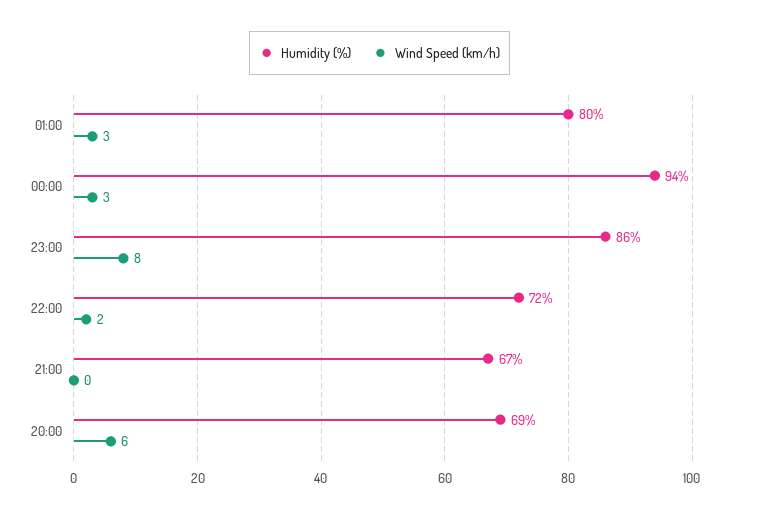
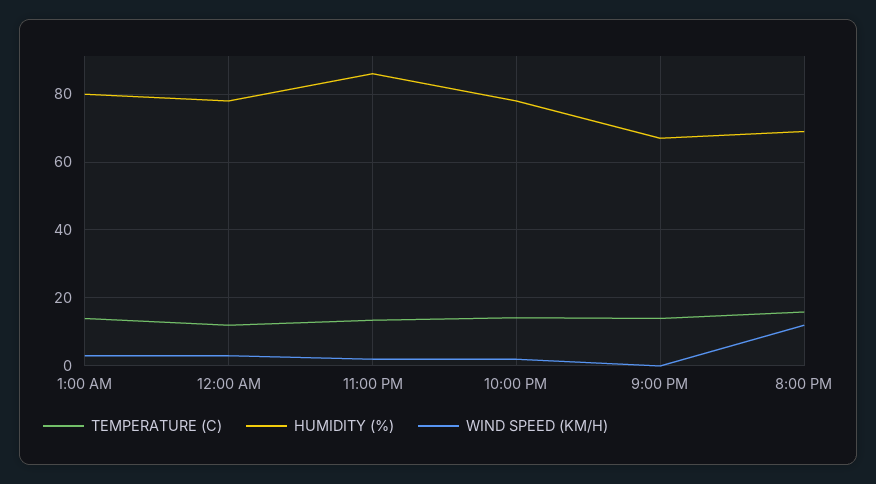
Humidity (%), 00:00: 94 -> 78
Wind Speed (km/h), 23:00: 8 -> 2
Humidity (%), 22:00: 72 -> 78
Wind Speed (km/h), 20:00: 6 -> 12
TEMPERATURE (C), 01:00: none -> 14
TEMPERATURE (C), 00:00: none -> 12
TEMPERATURE (C), 23:00: none -> 14
TEMPERATURE (C), 22:00: none -> 14
TEMPERATURE (C), 21:00: none -> 14
TEMPERATURE (C), 20:00: none -> 16

